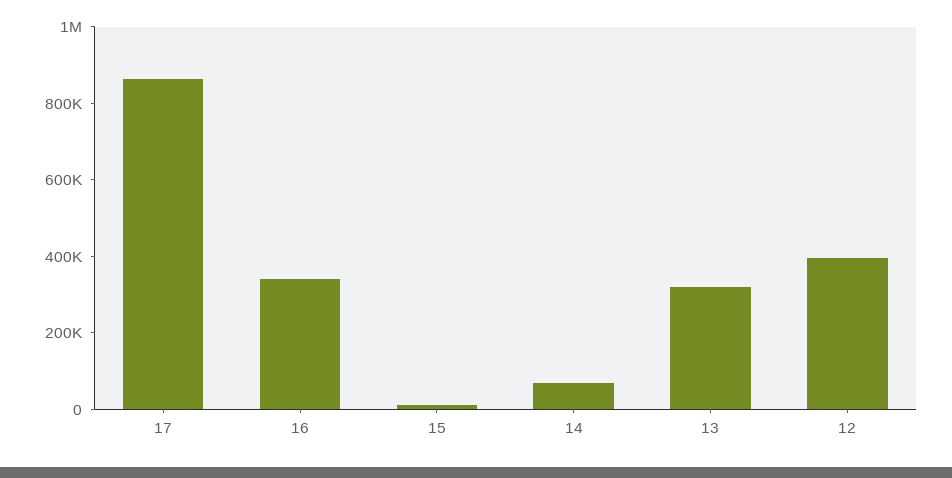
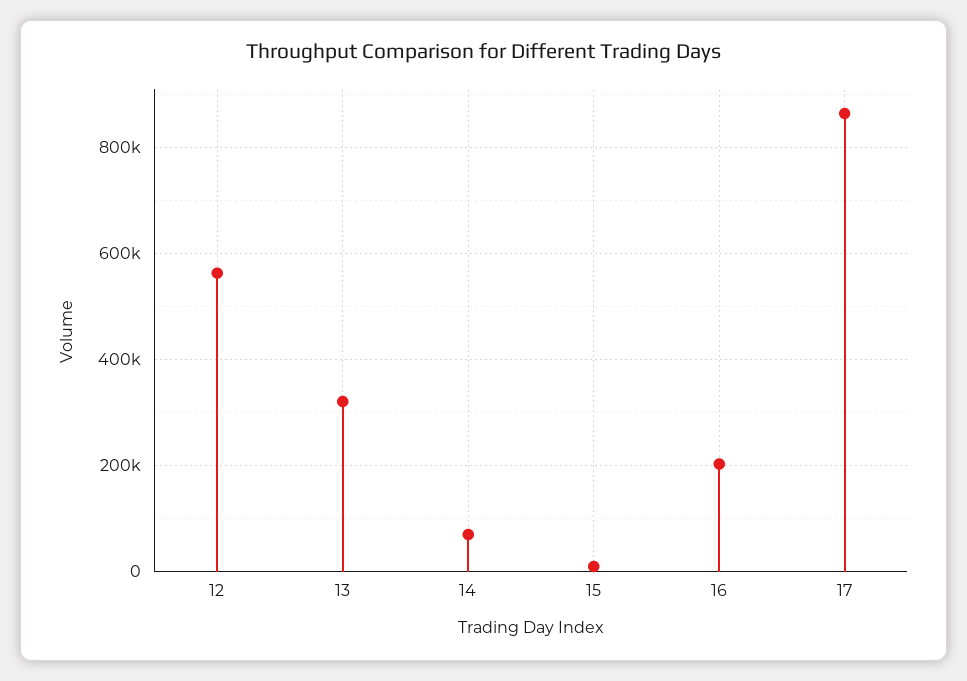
16: 350000 -> 200000
12: 400000 -> 560000

